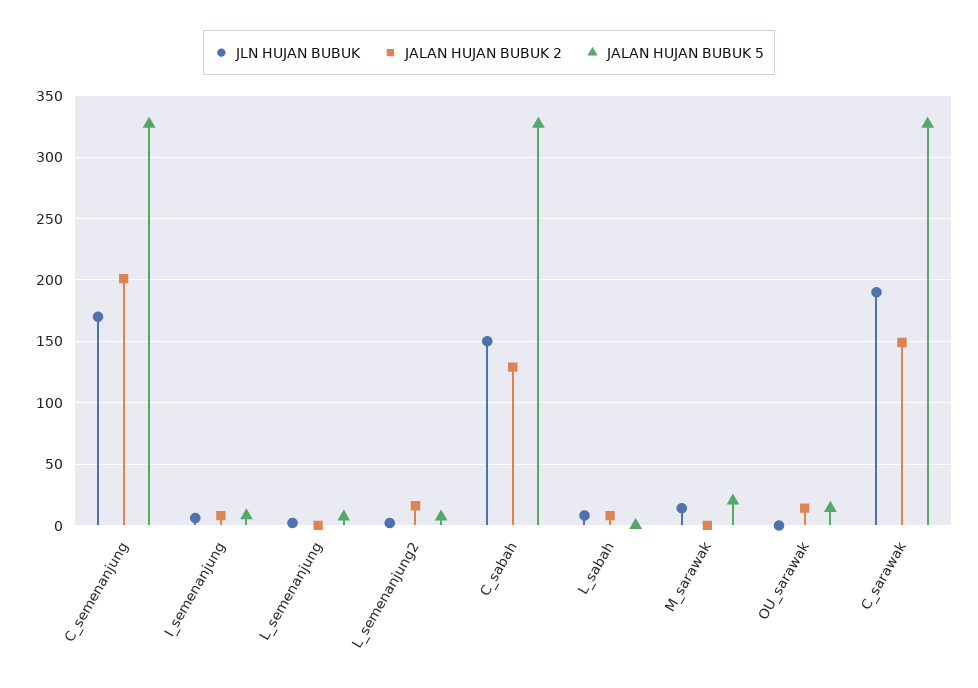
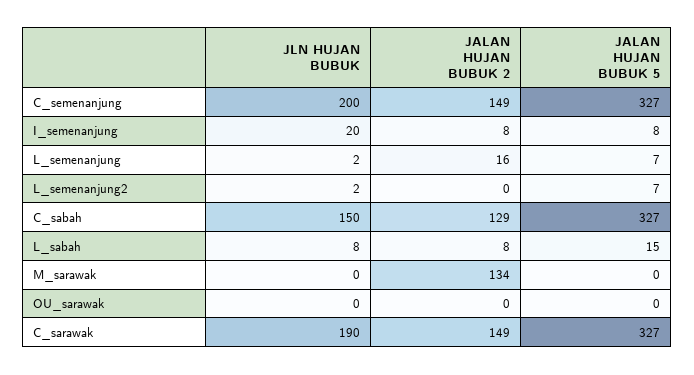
JLN HUJAN BUBUK, C_semenanjung: 170 -> 200
JALAN HUJAN BUBUK 2, C_semenanjung: 200 -> 149
JLN HUJAN BUBUK, I_semenanjung: 5 -> 20
JALAN HUJAN BUBUK 2, L_semenanjung: 0 -> 16
JALAN HUJAN BUBUK 2, L_semenanjung2: 15 -> 0
JALAN HUJAN BUBUK 5, L_sabah: 0 -> 15
JLN HUJAN BUBUK, M_sarawak: 15 -> 0
JALAN HUJAN BUBUK 2, M_sarawak: 0 -> 134
JALAN HUJAN BUBUK 5, M_sarawak: 20 -> 0
JALAN HUJAN BUBUK 2, OU_sarawak: 15 -> 0
JALAN HUJAN BUBUK 5, OU_sarawak: 15 -> 0

